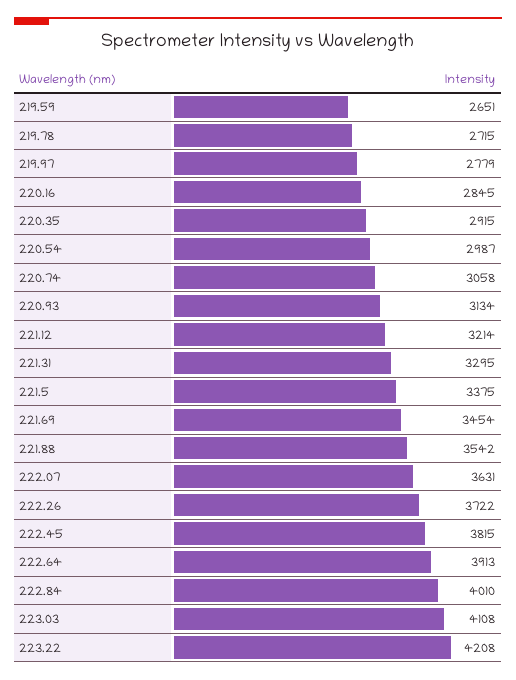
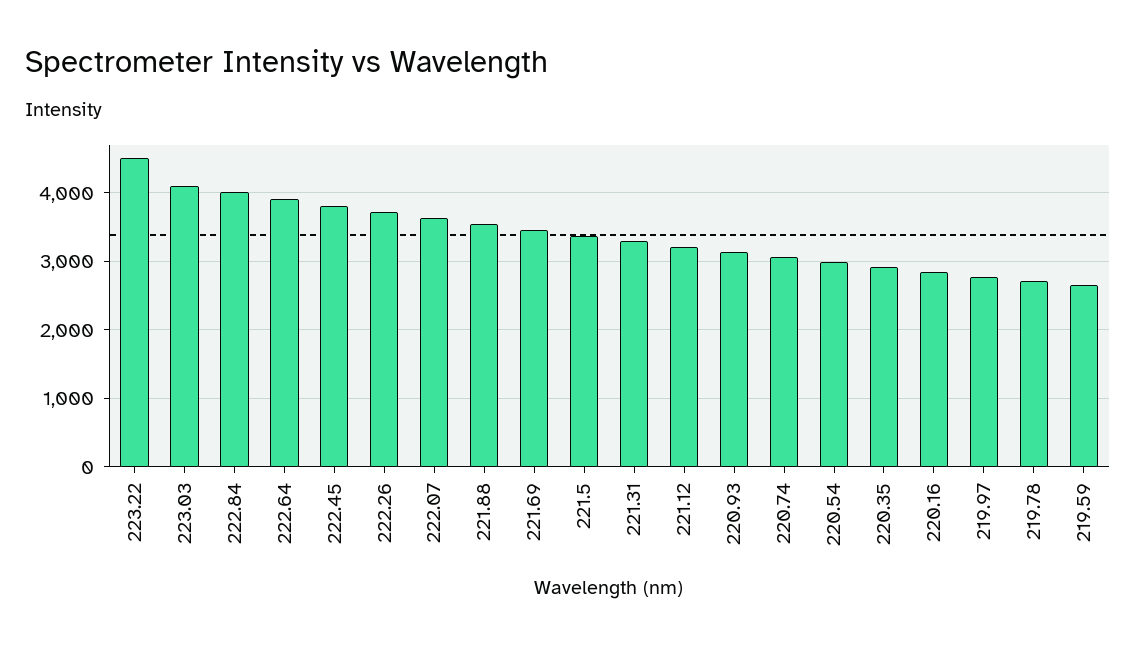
223.22: 4208 -> 4500

